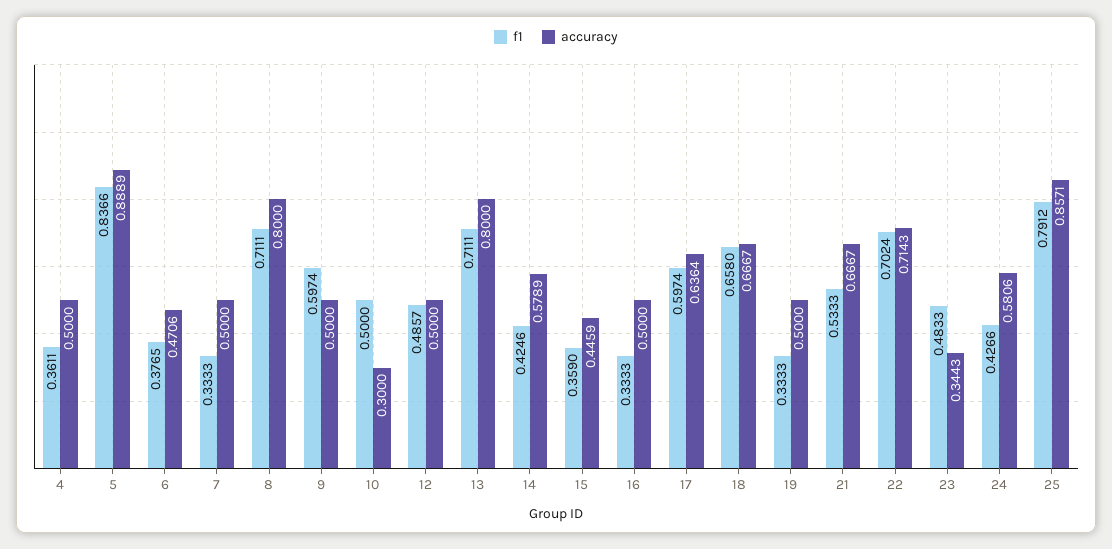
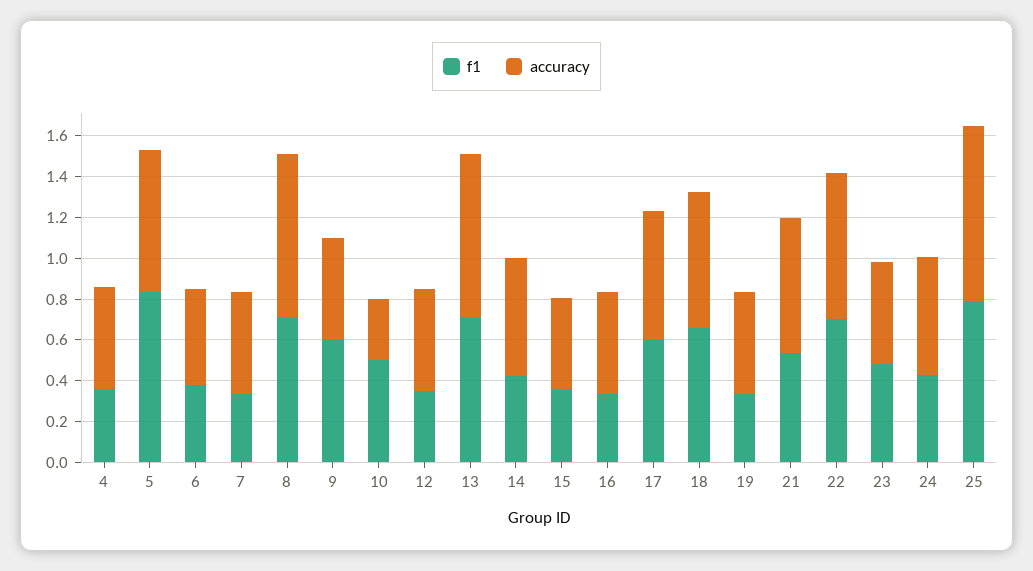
accuracy, 5: 0.8889 -> 0.7
f1, 12: 0.4857 -> 0.35
accuracy, 23: 0.3443 -> 0.5

